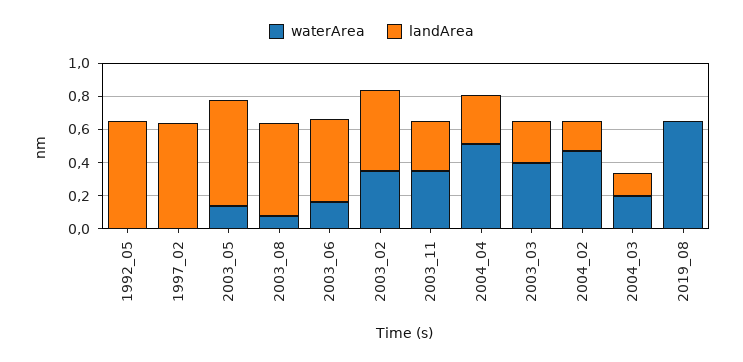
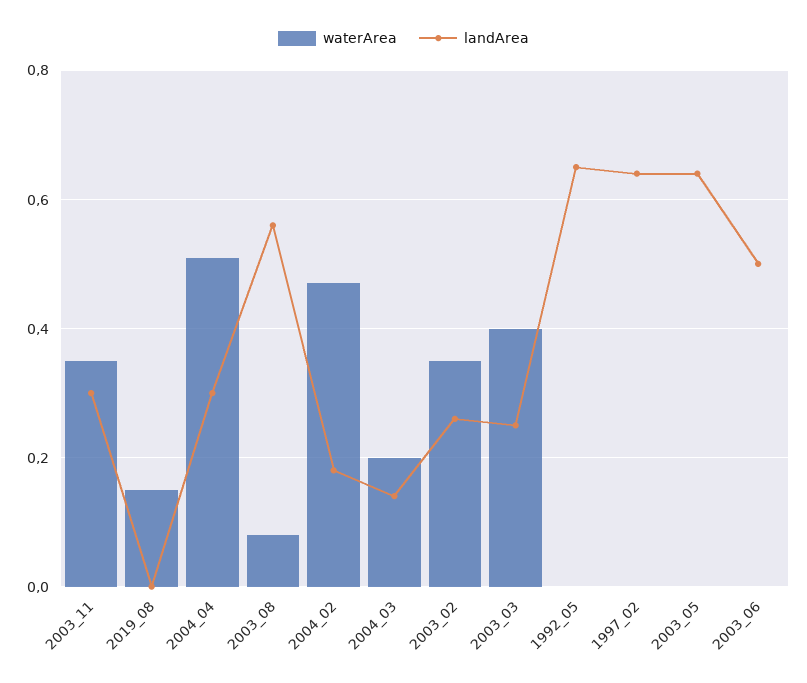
waterArea, 2003_05: 0.15 -> 0
waterArea, 2003_06: 0.15 -> 0
landArea, 2003_02: 0.5 -> 0.25
waterArea, 2019_08: 0.65 -> 0.15

